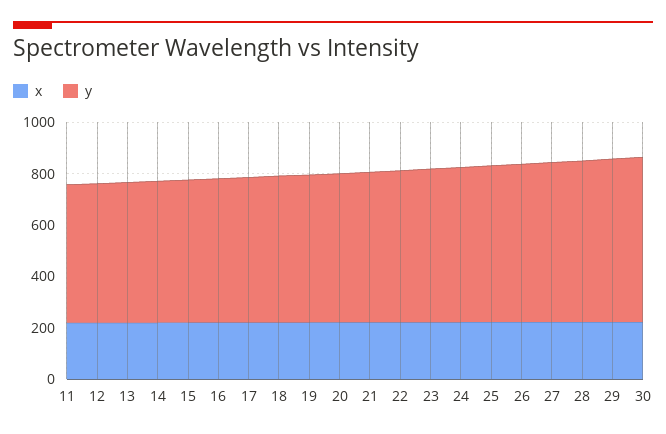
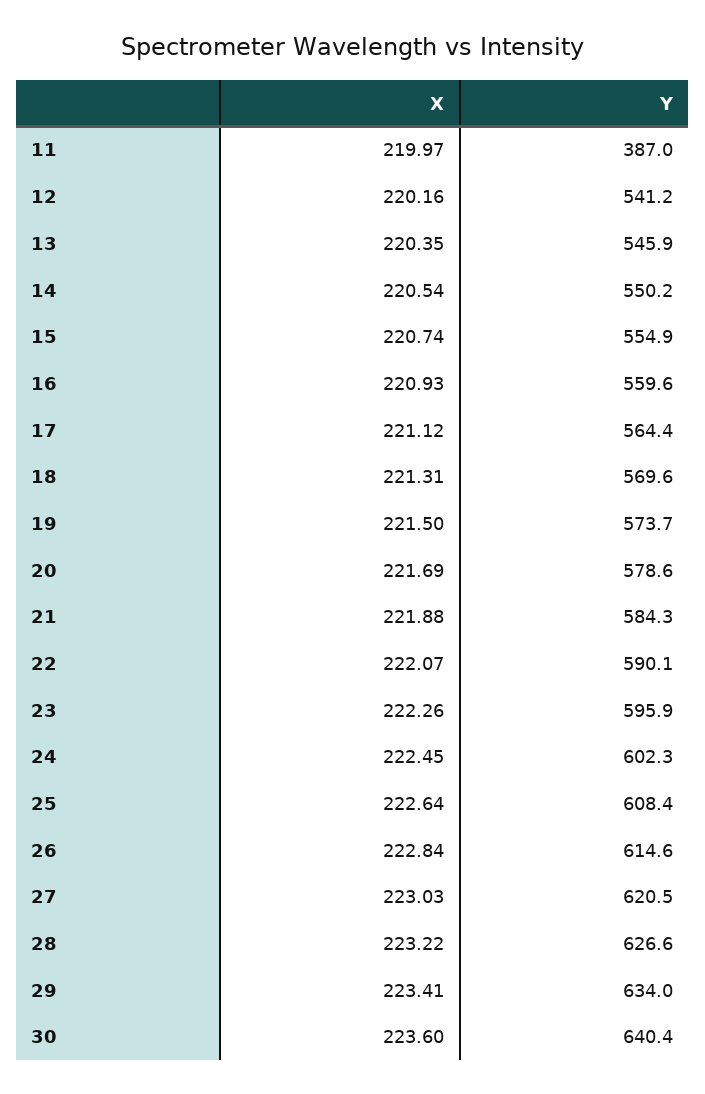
y, 11: 550 -> 387

